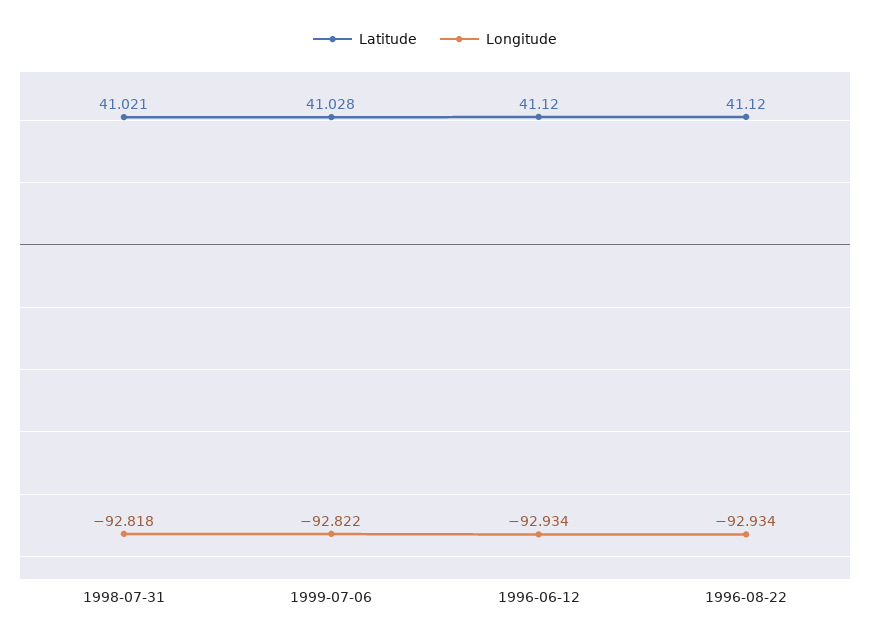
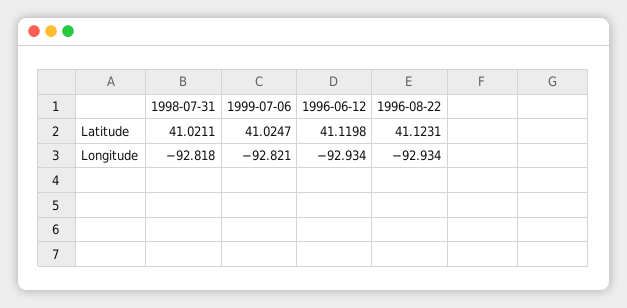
Latitude, 1999-07-06: 41.028 -> 41.0247
Longitude, 1999-07-06: -92.822 -> -92.821
Latitude, 1996-08-22: 41.12 -> 41.1231

